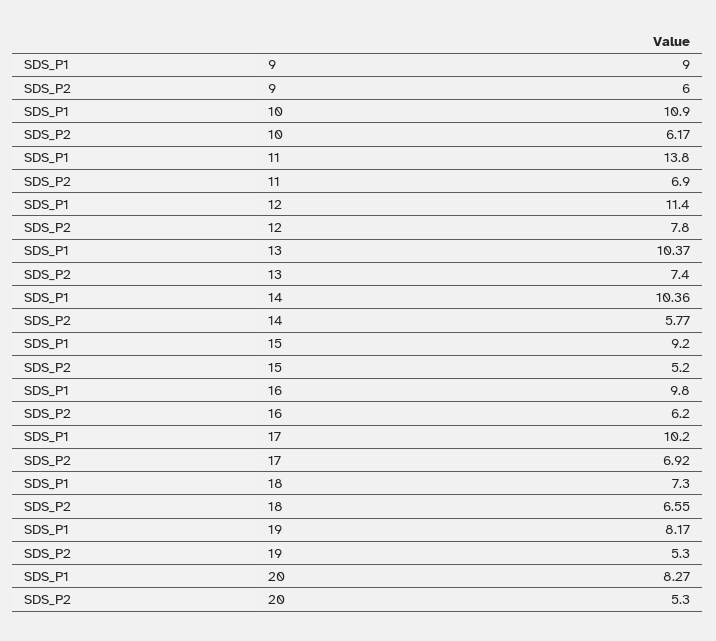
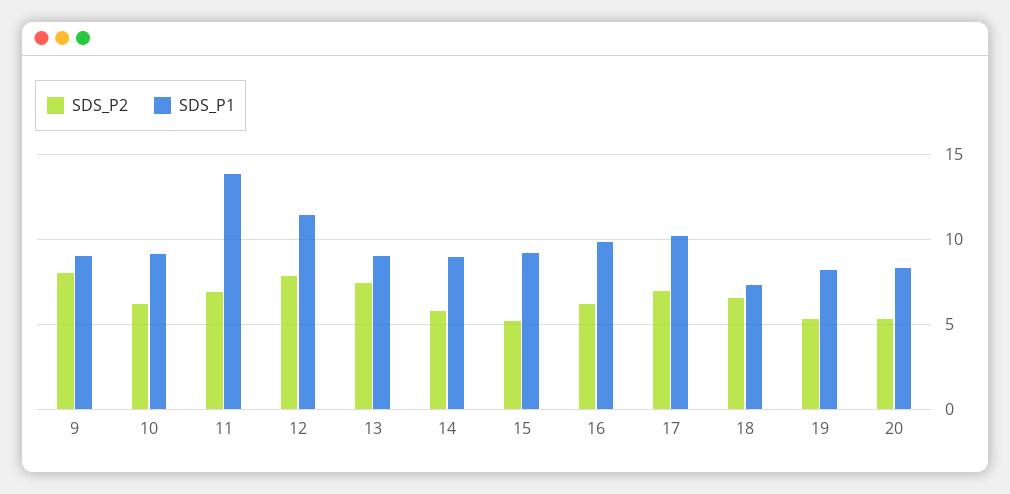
SDS_P2, 9: 6 -> 8
SDS_P1, 10: 10.9 -> 9
SDS_P1, 13: 10.37 -> 9
SDS_P1, 14: 10.36 -> 9

